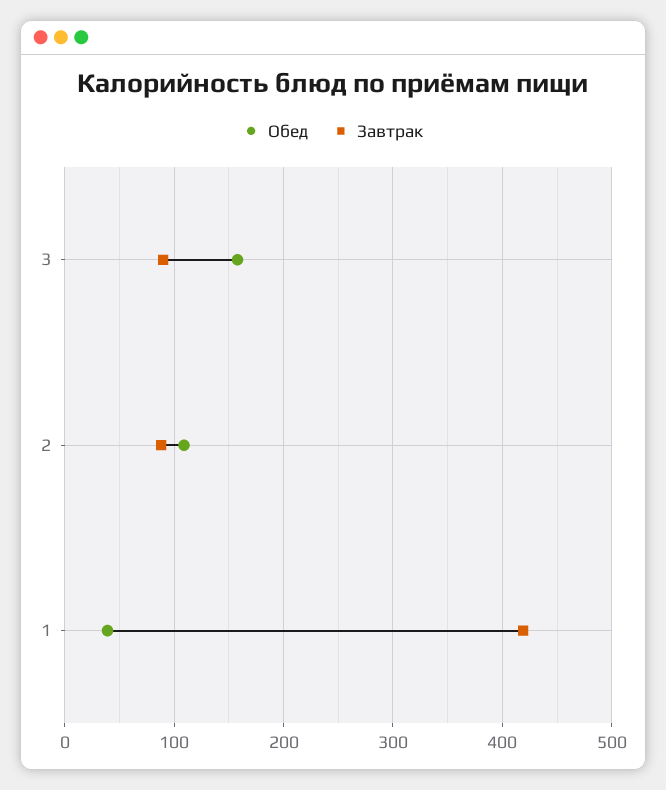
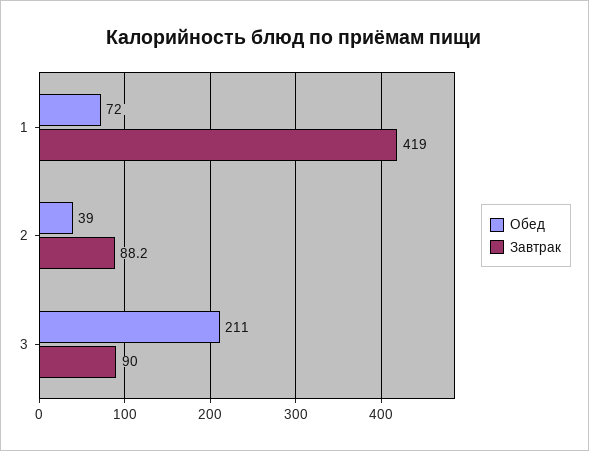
Обед, 3: 160 -> 211
Обед, 2: 110 -> 39
Обед, 1: 40 -> 72

